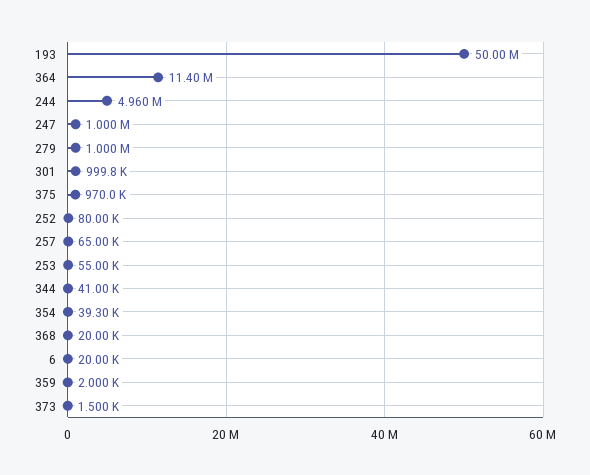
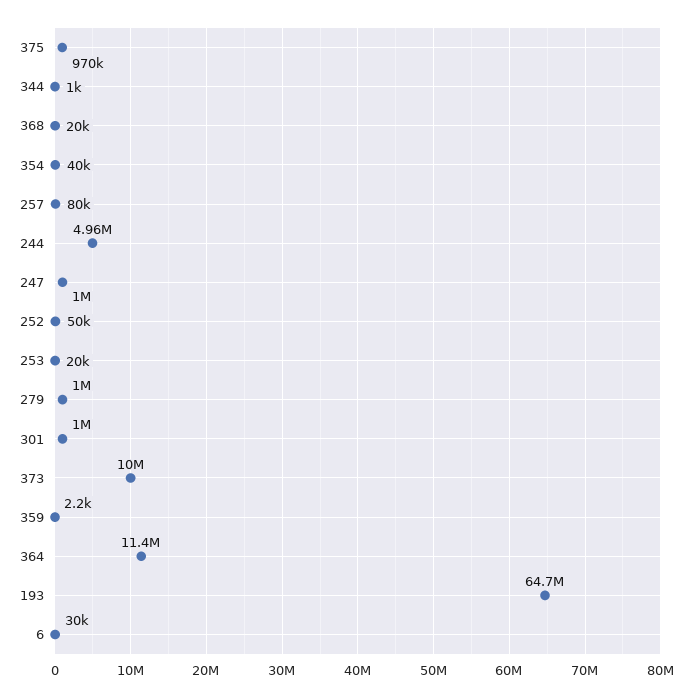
193: 50000000 -> 64700000
252: 80000 -> 50000
257: 65000 -> 80000
253: 55000 -> 20000
344: 41000 -> 1000
354: 39300 -> 40000
6: 20000 -> 30000
359: 2000 -> 2200
373: 1500 -> 10000000

